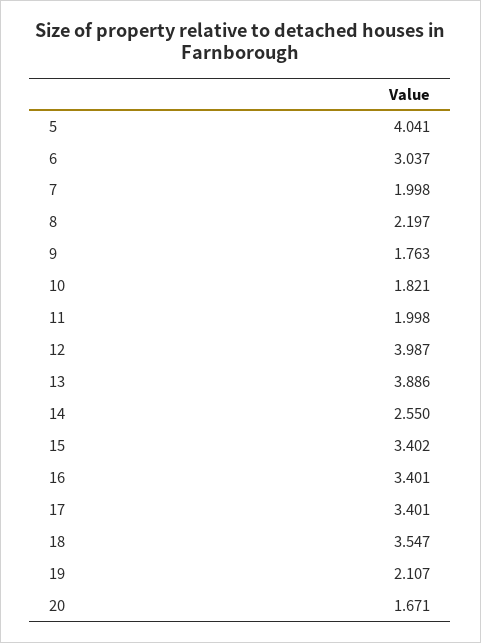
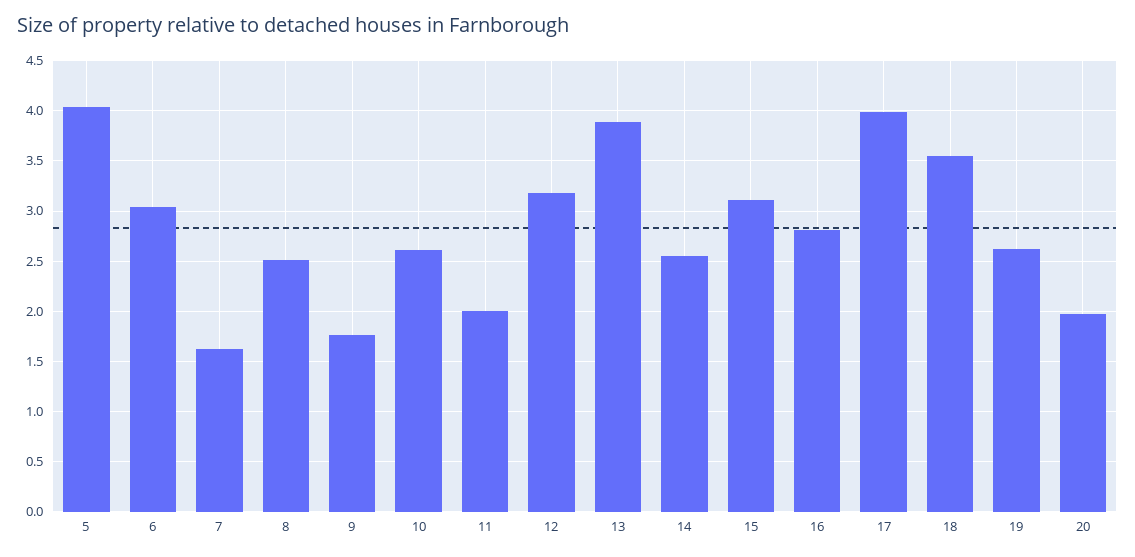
7: 1.998 -> 1.6
8: 2.197 -> 2.5
10: 1.821 -> 2.6
12: 3.987 -> 3.2
15: 3.402 -> 3.1
16: 3.401 -> 2.8
17: 3.401 -> 4
19: 2.107 -> 2.6
20: 1.671 -> 2

